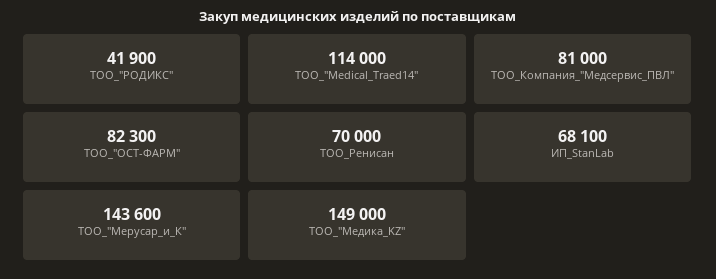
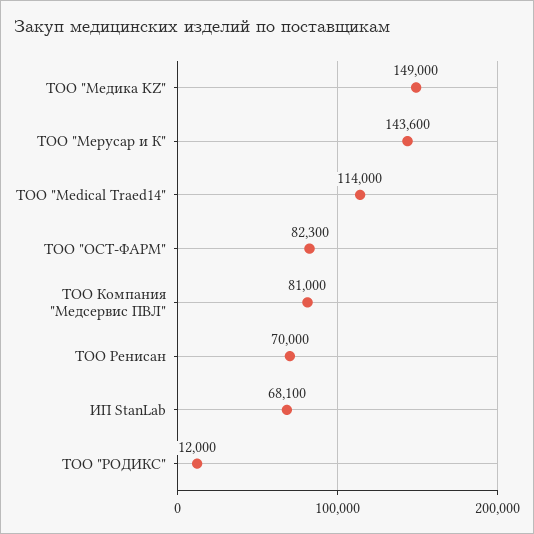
ТОО_"РОДИКС": 41900 -> 12000

